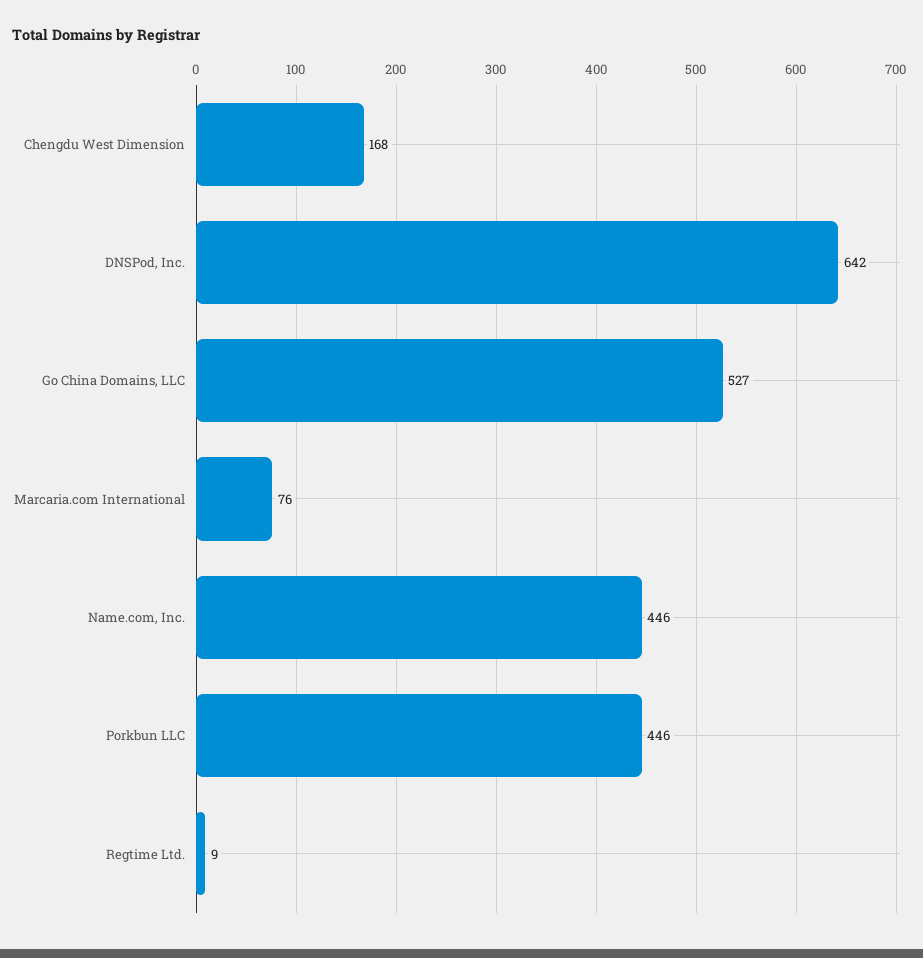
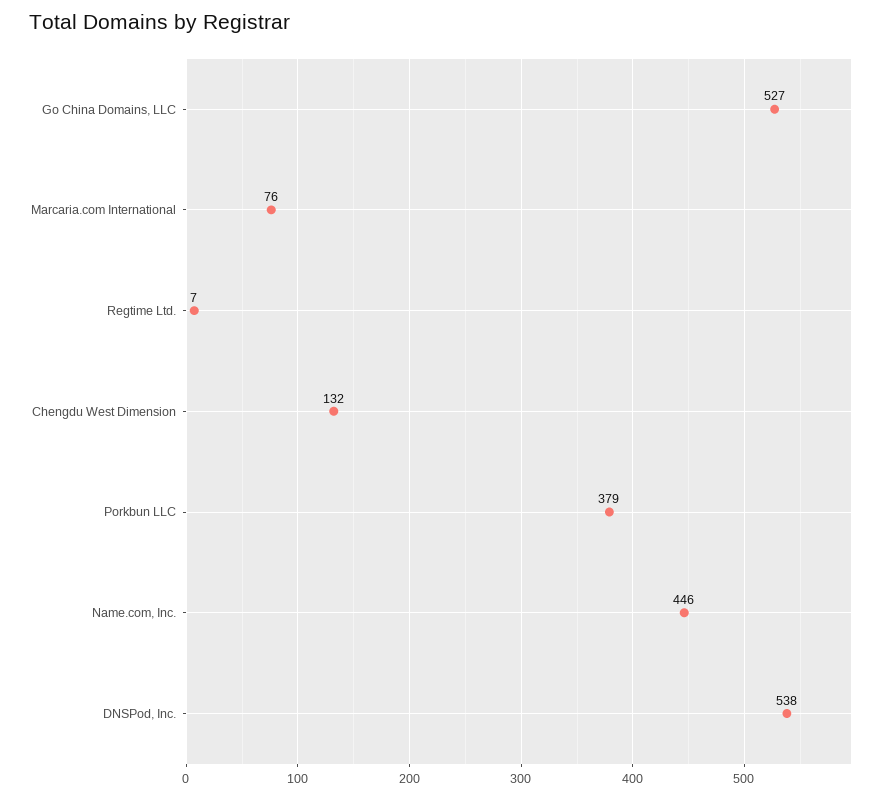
Chengdu West Dimension: 168 -> 132
DNSPod, Inc.: 642 -> 538
Porkbun LLC: 446 -> 379
Regtime Ltd.: 9 -> 7

